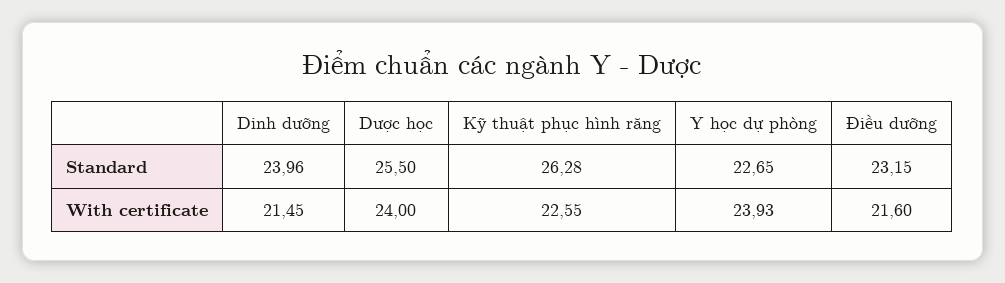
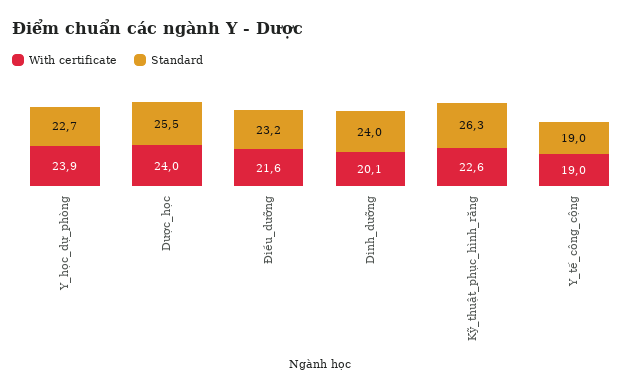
With certificate, Dinh dưỡng: 21.45 -> 20.1
With certificate, Y_tế_công_cộng: none -> 19
Standard, Y_tế_công_cộng: none -> 19

